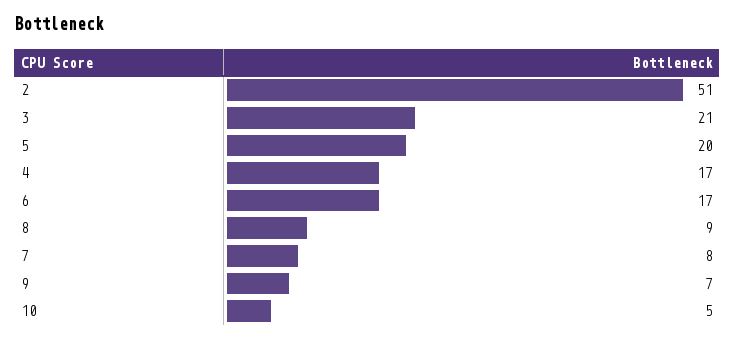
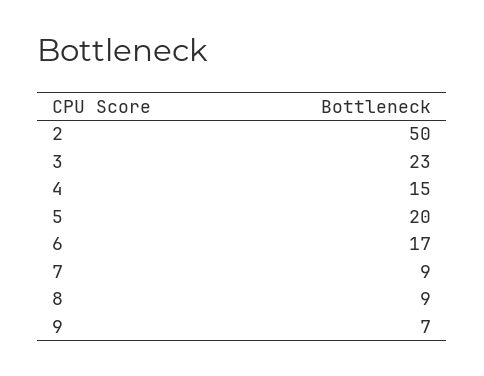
2: 51 -> 50
3: 21 -> 23
4: 17 -> 15
7: 8 -> 9
10: 5 -> none

